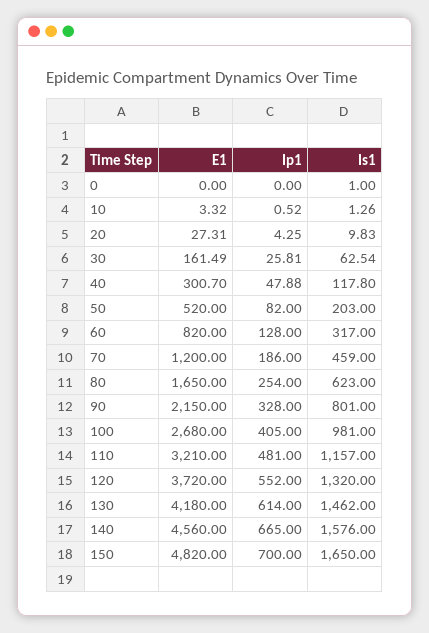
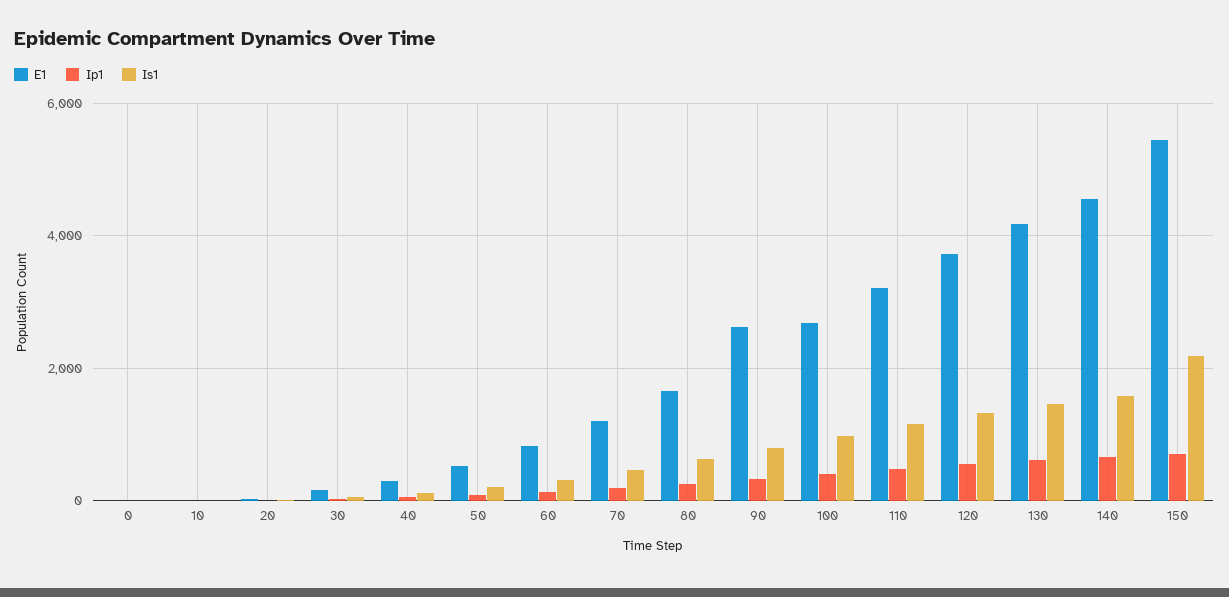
E1, 90: 2150 -> 2600
E1, 150: 4820 -> 5400
Is1, 150: 1650 -> 2200

